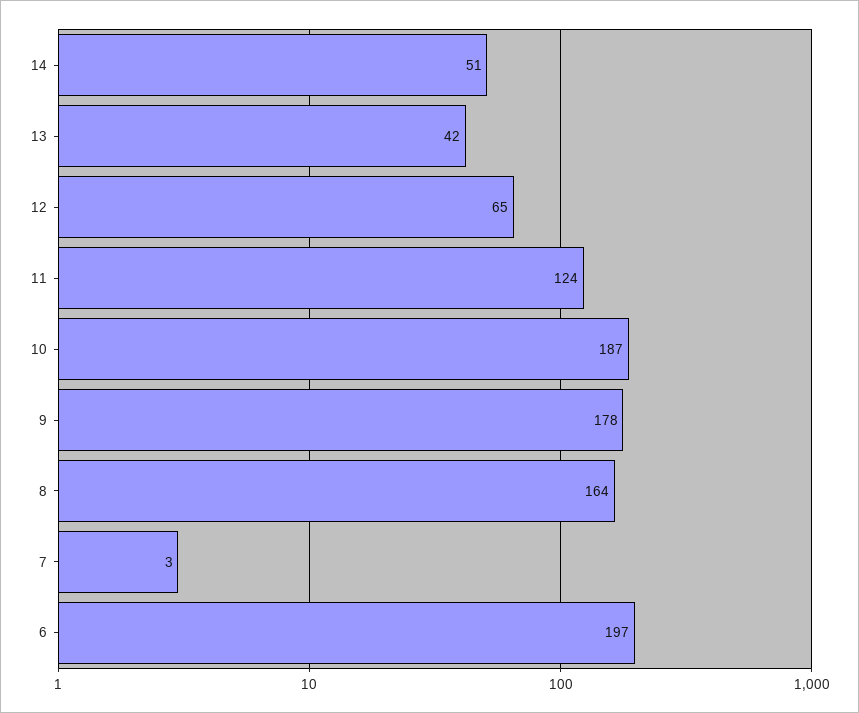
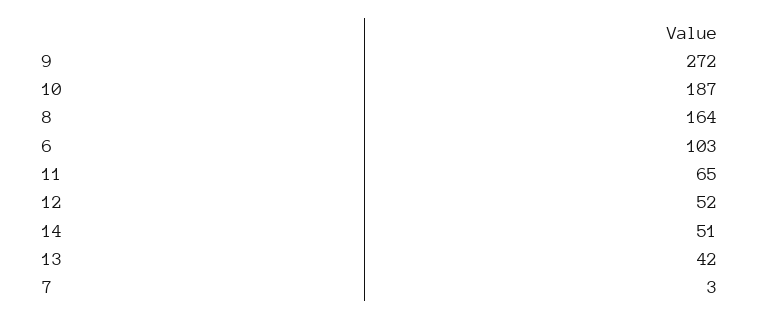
12: 65 -> 52
11: 124 -> 65
9: 178 -> 272
6: 197 -> 103

